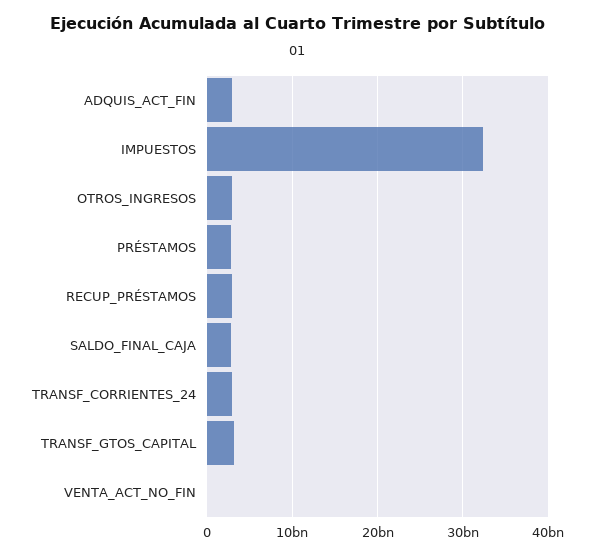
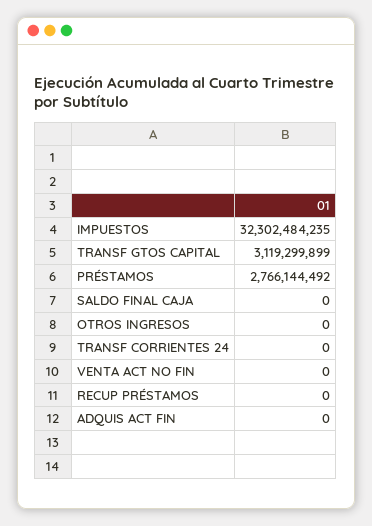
ADQUIS_ACT_FIN: 3000000000 -> 0
OTROS_INGRESOS: 3000000000 -> 0
RECUP_PRÉSTAMOS: 3000000000 -> 0
SALDO_FINAL_CAJA: 3000000000 -> 0
TRANSF_CORRIENTES_24: 3000000000 -> 0

